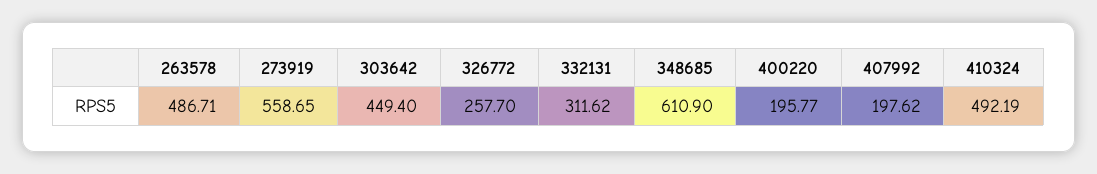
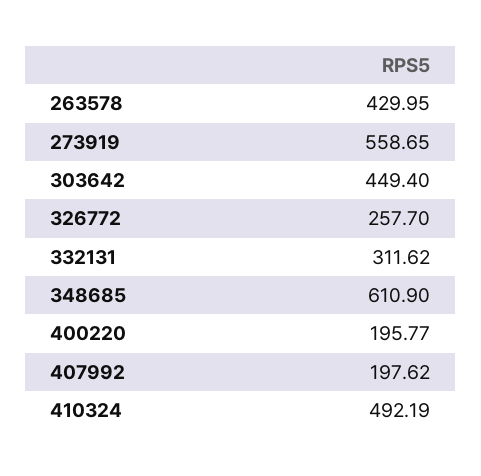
263578: 486.71 -> 429.95

